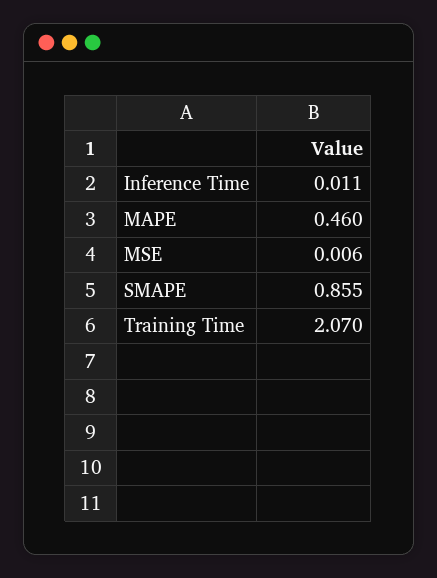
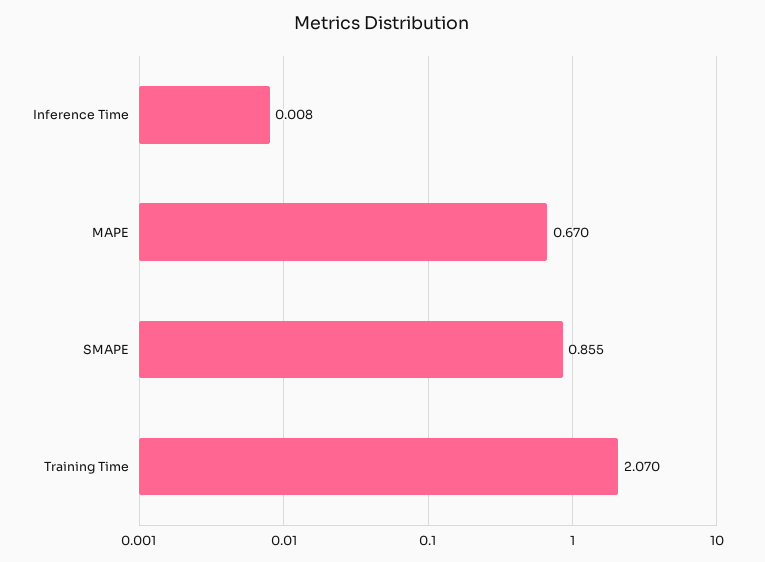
Inference Time: 0.011 -> 0.008
MAPE: 0.46 -> 0.67
MSE: 0.006 -> none

